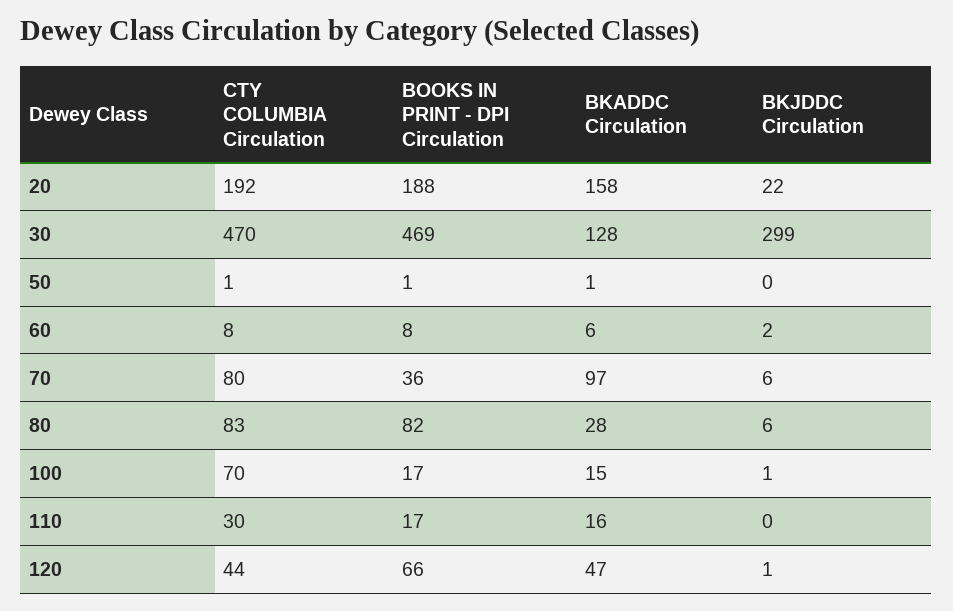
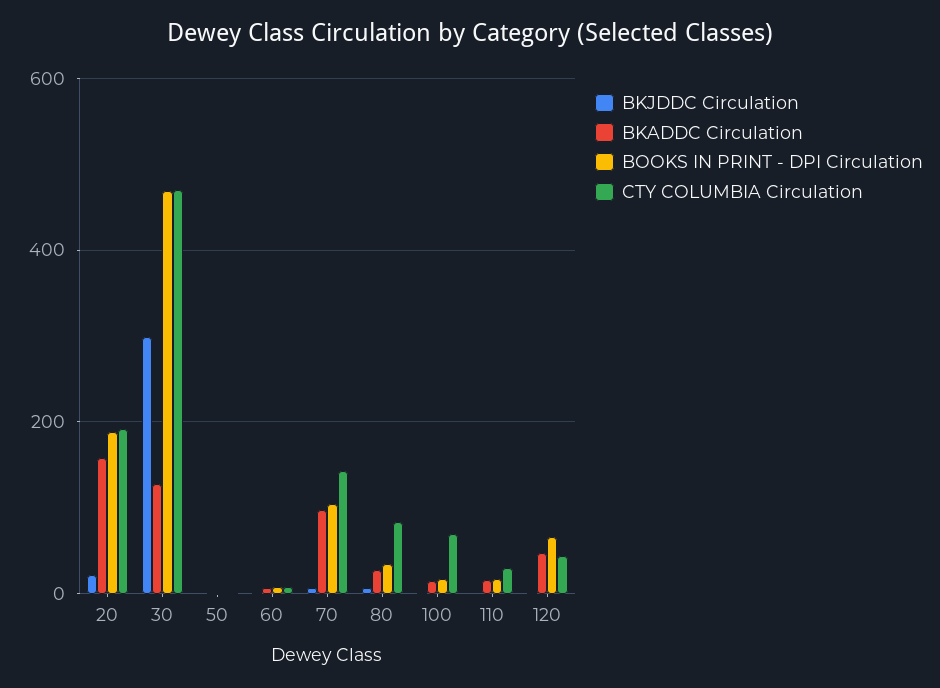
CTY COLUMBIA Circulation, 70: 80 -> 140
BOOKS IN PRINT - DPI Circulation, 70: 36 -> 100
BOOKS IN PRINT - DPI Circulation, 80: 82 -> 40

